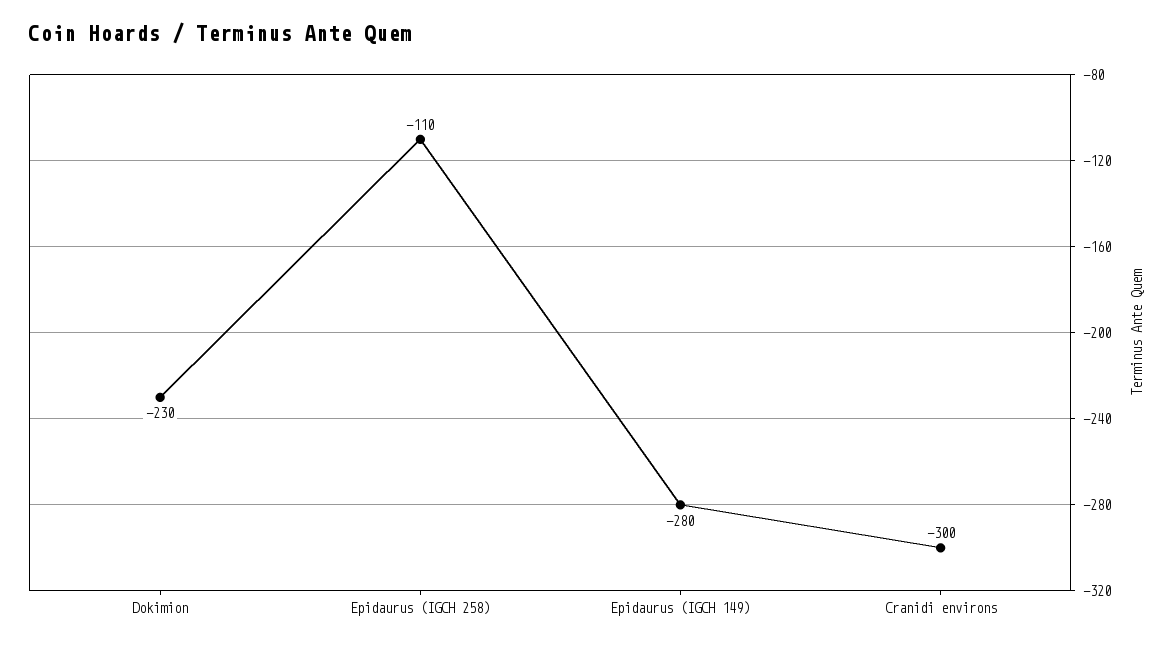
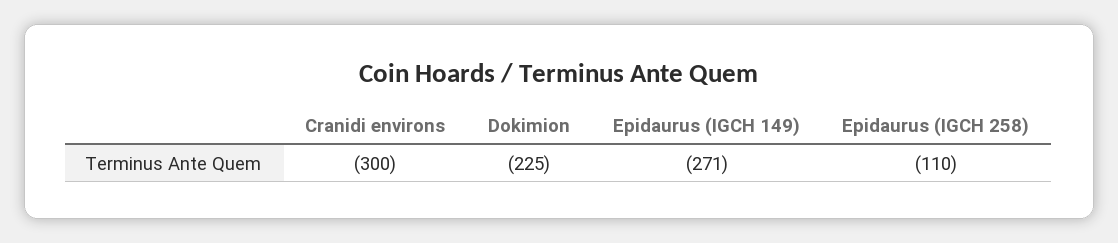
Dokimion: -230 -> -225
Epidaurus (IGCH 149): -280 -> -271

